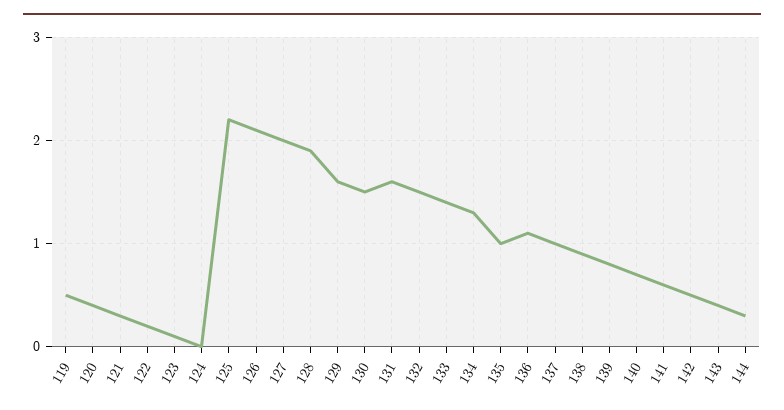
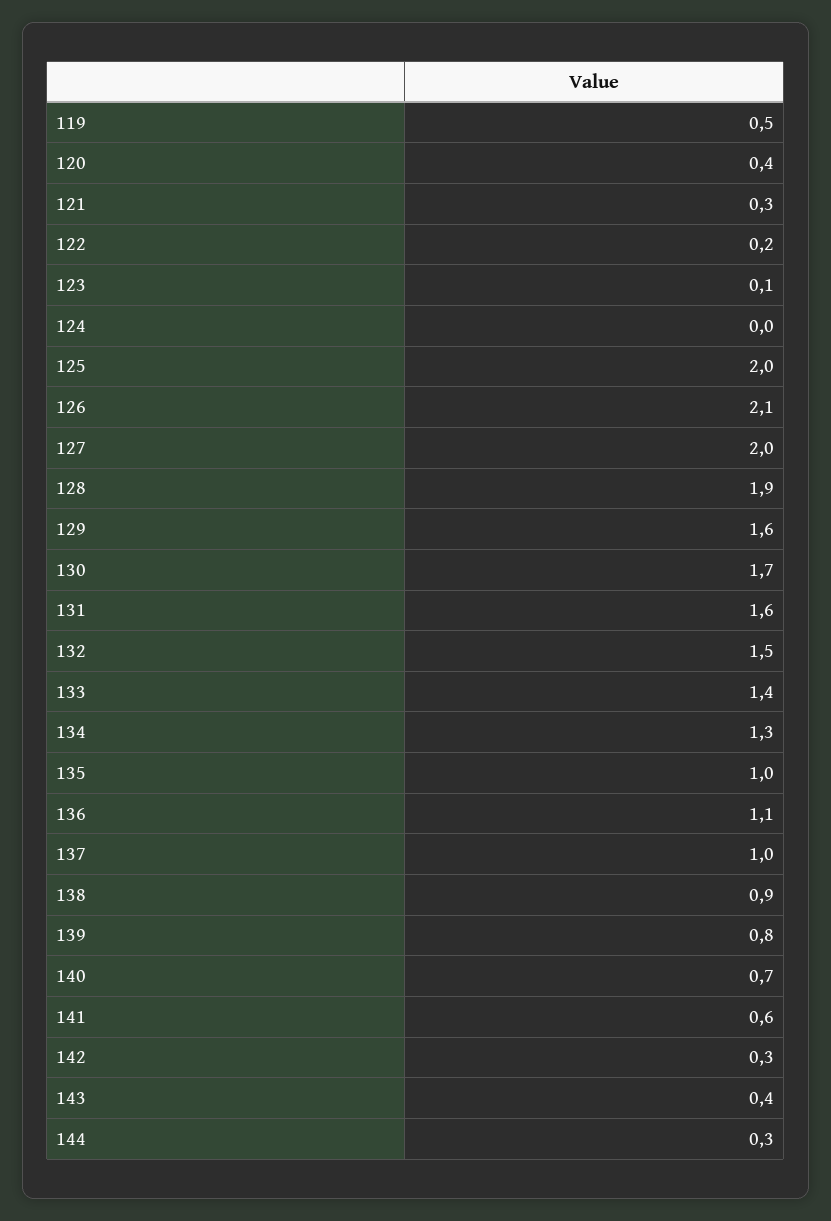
125: 2.2 -> 2
130: 1.5 -> 1.7
142: 0.5 -> 0.3

